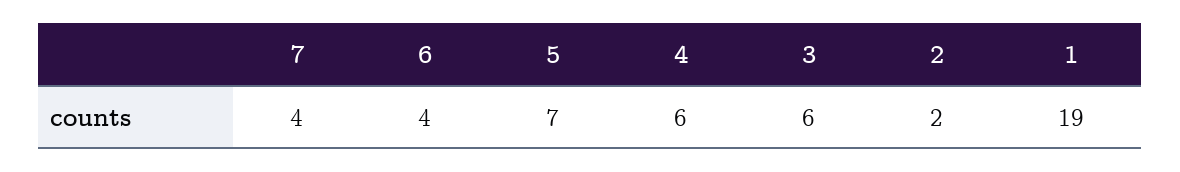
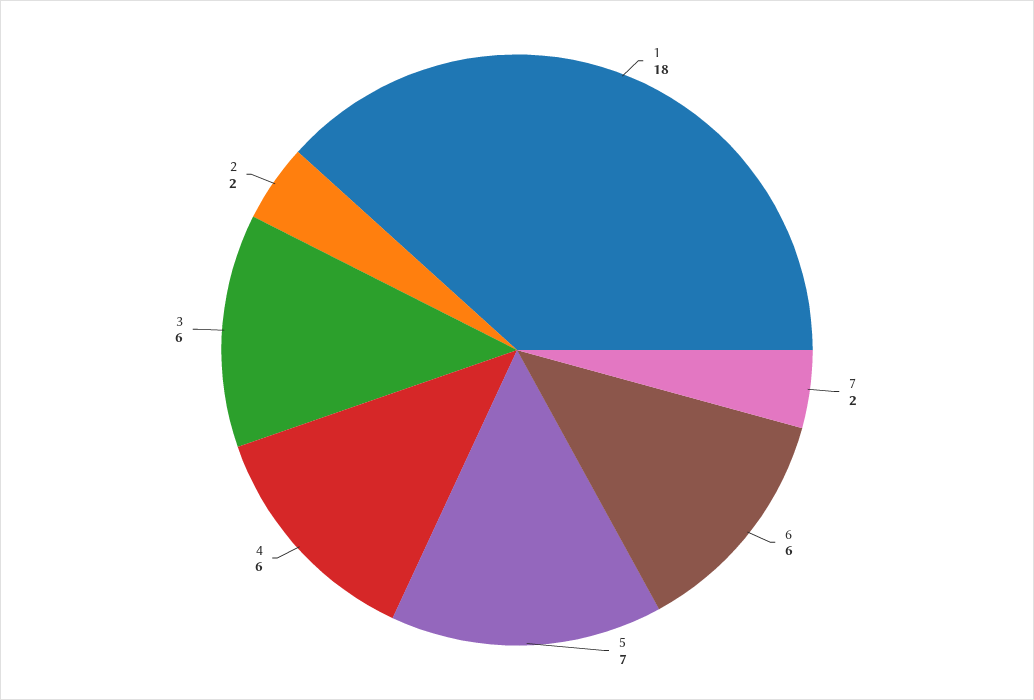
7: 4 -> 2
6: 4 -> 6
1: 19 -> 18

